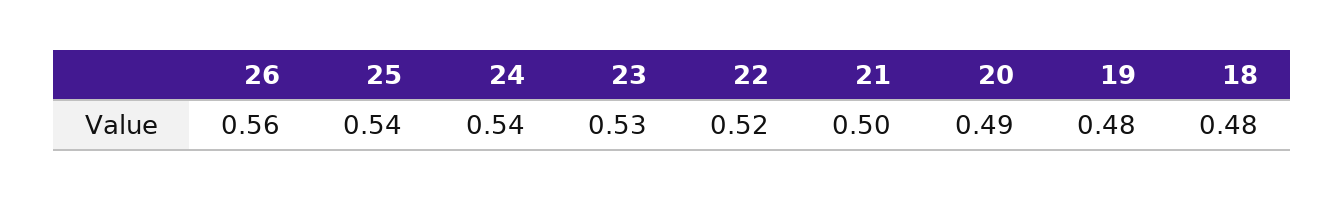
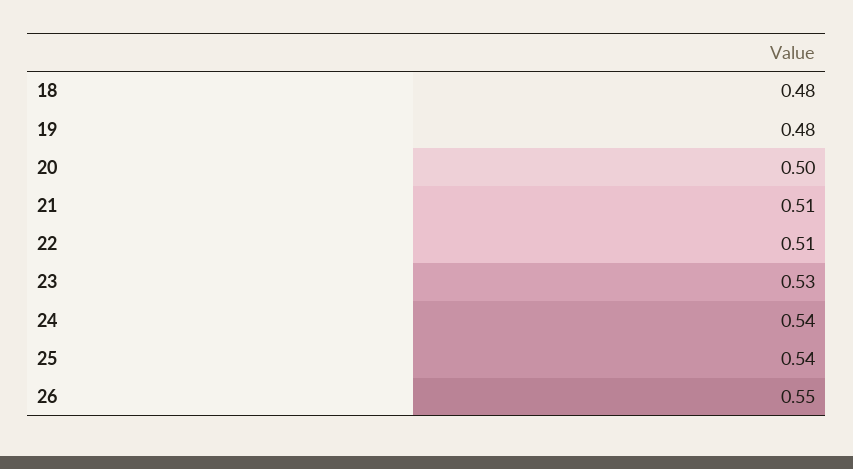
26: 0.56 -> 0.55
22: 0.52 -> 0.51
21: 0.5 -> 0.51
20: 0.49 -> 0.5

